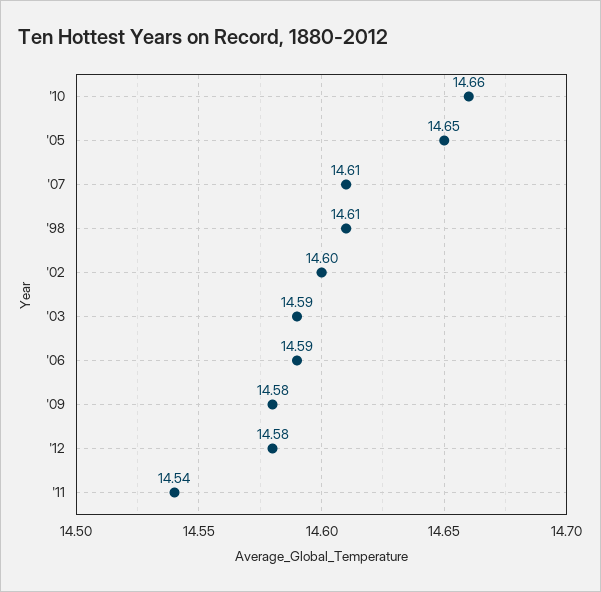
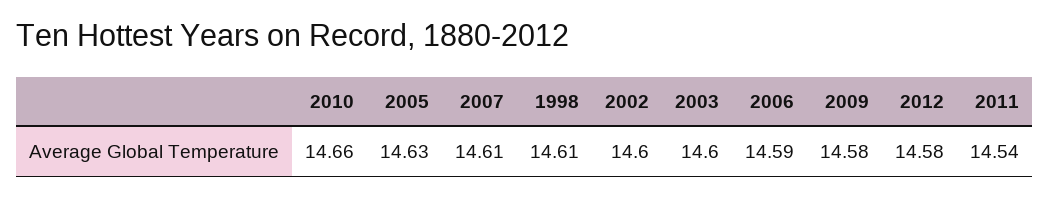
'05: 14.65 -> 14.63
'03: 14.59 -> 14.6

